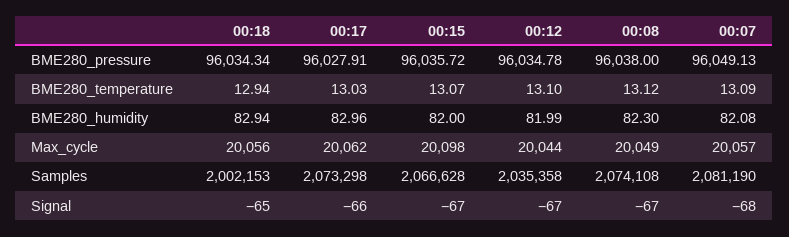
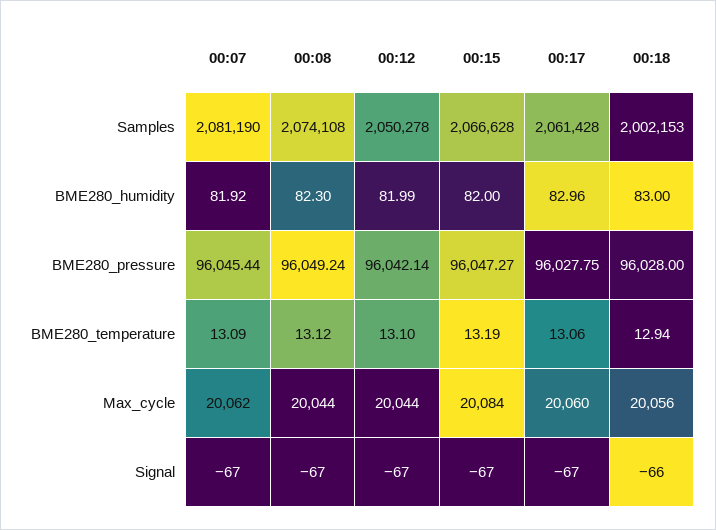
00:18, BME280_pressure: 96034.34 -> 96028
00:17, BME280_pressure: 96027.91 -> 96027.75
00:15, BME280_pressure: 96035.72 -> 96047.27
00:12, BME280_pressure: 96034.78 -> 96042.14
00:08, BME280_pressure: 96038 -> 96049.24
00:07, BME280_pressure: 96049.13 -> 96045.44
00:17, BME280_temperature: 13.03 -> 13.06
00:15, BME280_temperature: 13.07 -> 13.19
00:18, BME280_humidity: 82.94 -> 83
00:07, BME280_humidity: 82.08 -> 81.92
00:17, Max_cycle: 20062 -> 20060
00:15, Max_cycle: 20098 -> 20084
00:08, Max_cycle: 20049 -> 20044
00:07, Max_cycle: 20057 -> 20062
00:17, Samples: 2073298 -> 2061428
00:12, Samples: 2035358 -> 2050278
00:18, Signal: -65 -> -66
00:17, Signal: -66 -> -67
00:07, Signal: -68 -> -67

